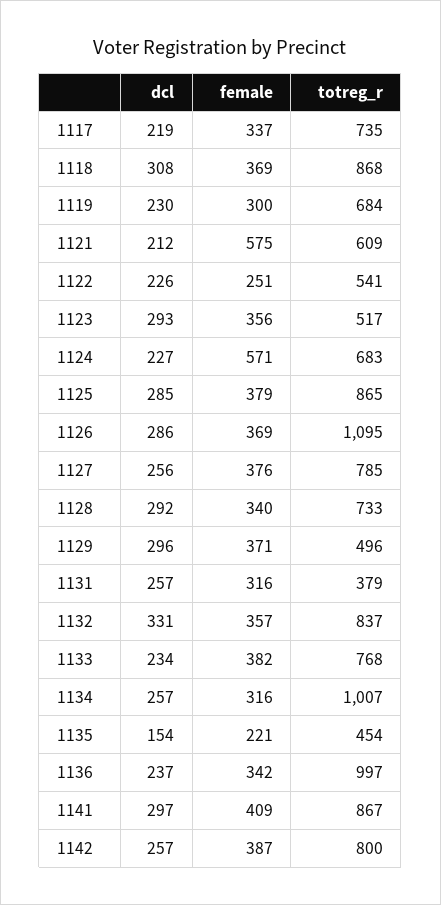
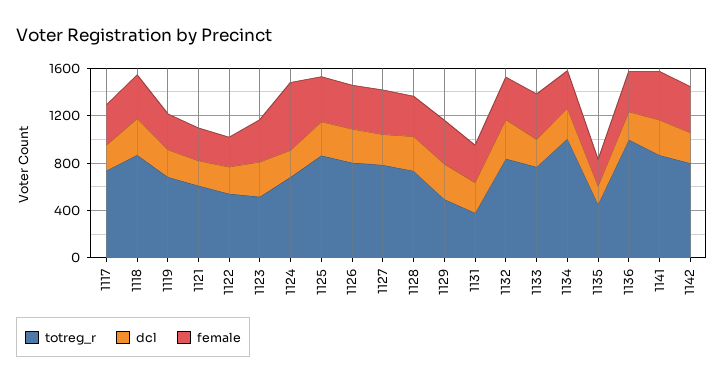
female, 1121: 575 -> 300
totreg_r, 1126: 1095 -> 800

